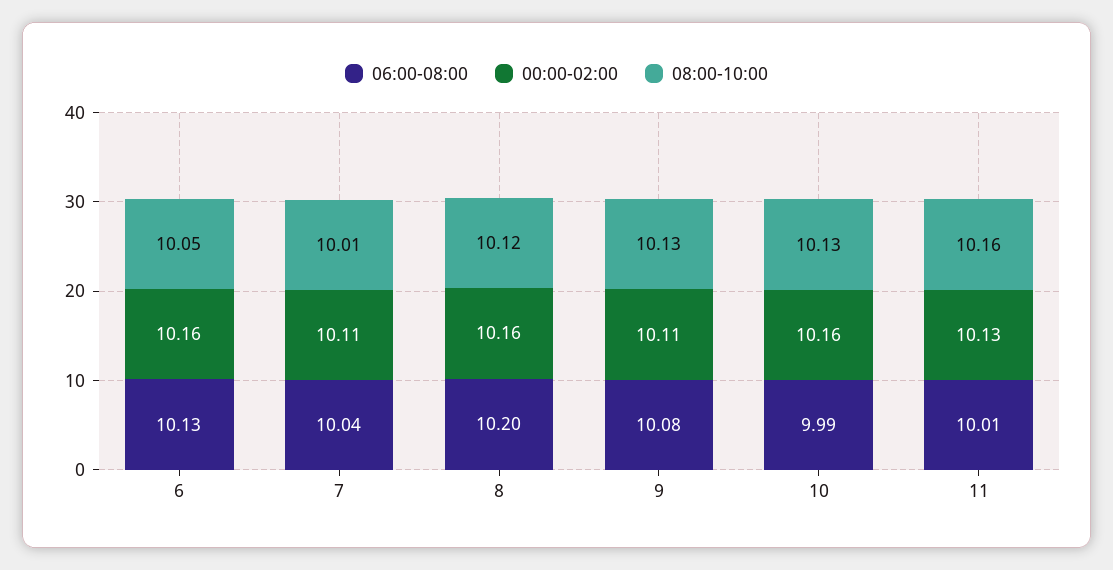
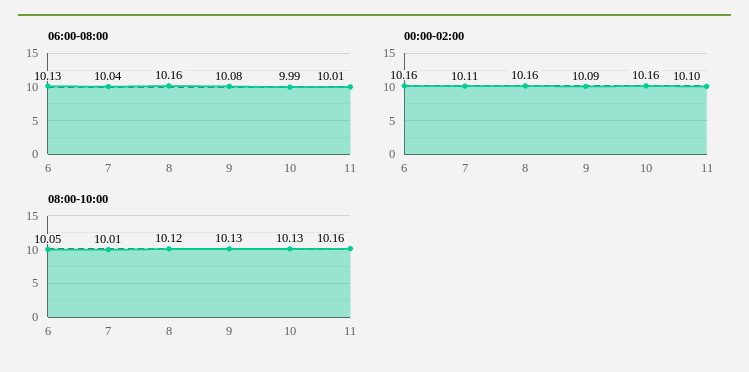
06:00-08:00, 8: 10.2 -> 10.16
00:00-02:00, 9: 10.11 -> 10.09
00:00-02:00, 11: 10.13 -> 10.1

